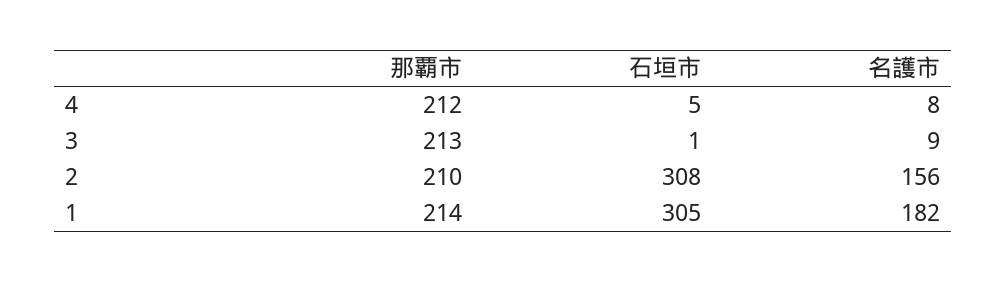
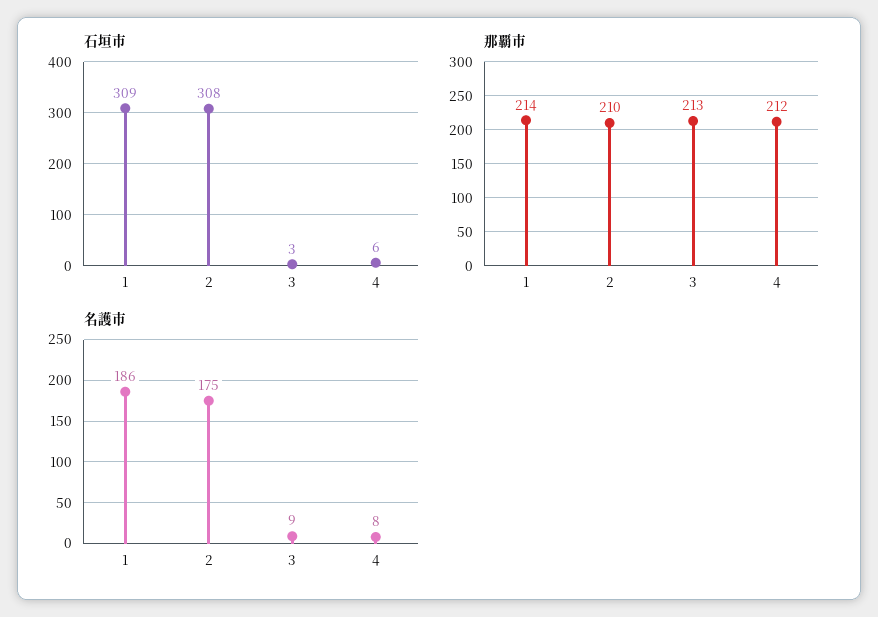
石垣市, 4: 5 -> 6
石垣市, 3: 1 -> 3
名護市, 2: 156 -> 175
石垣市, 1: 305 -> 309
名護市, 1: 182 -> 186

